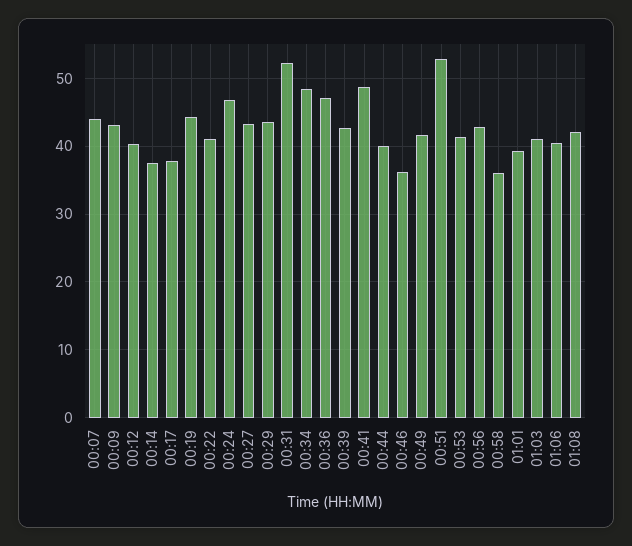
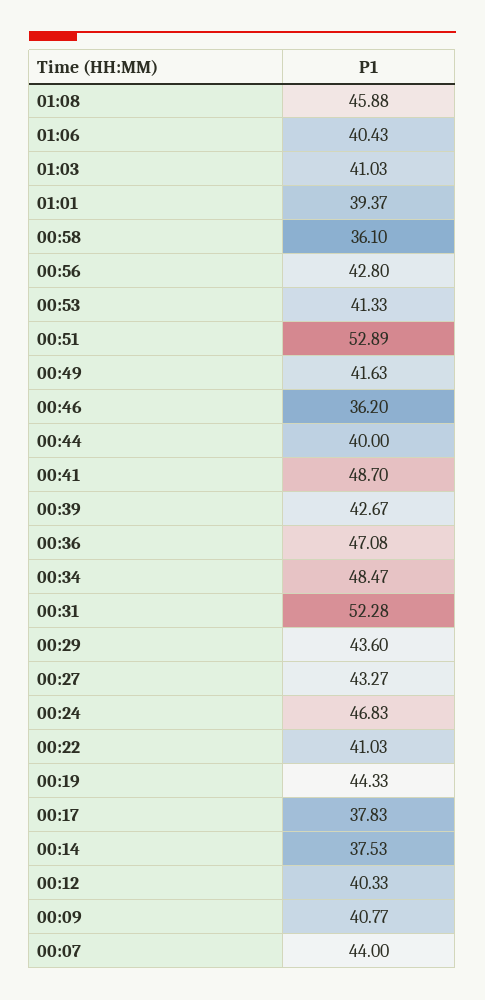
00:09: 43 -> 40.77
01:08: 42 -> 45.88

